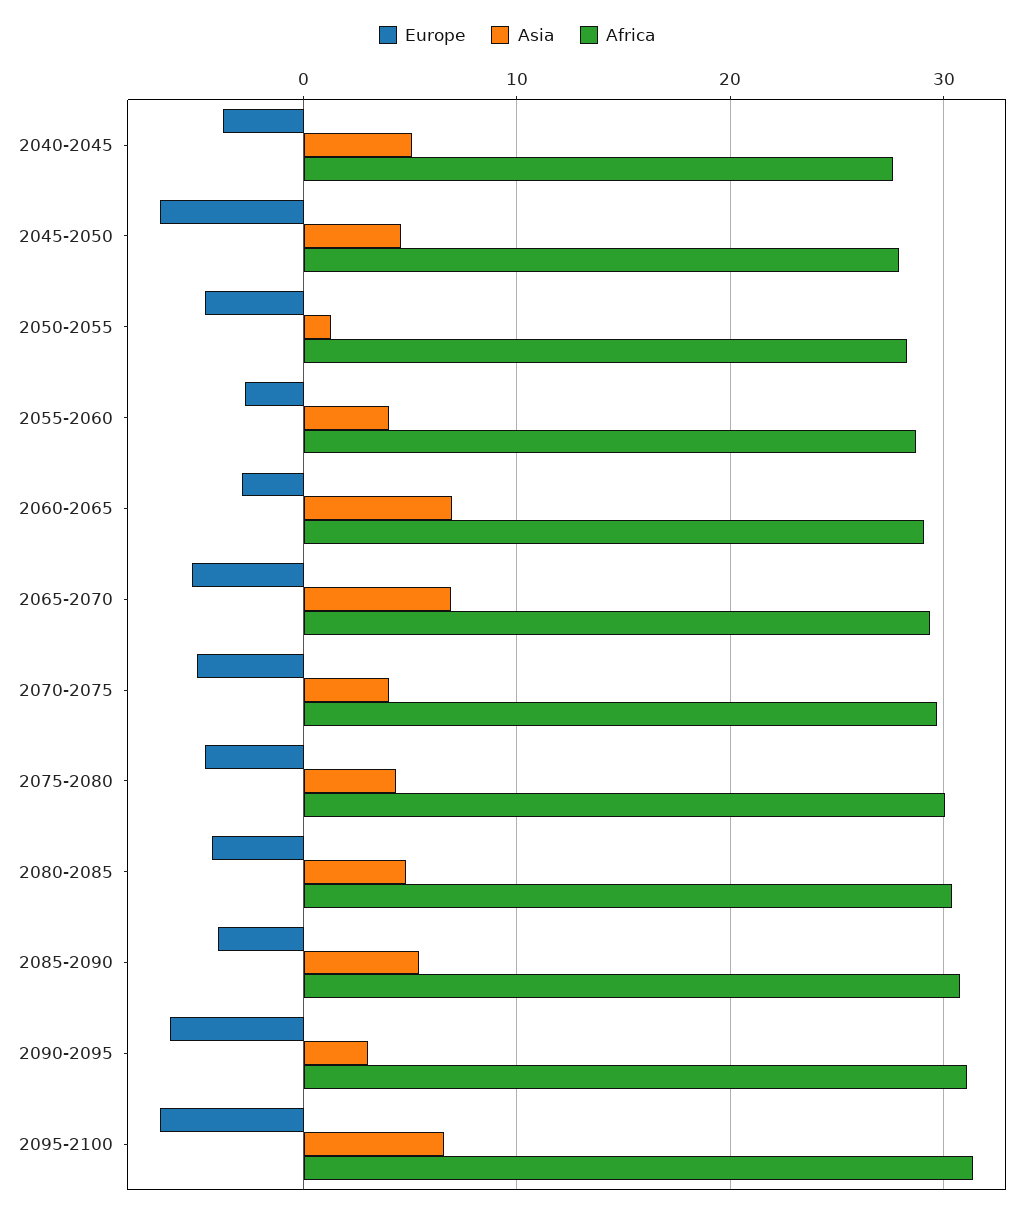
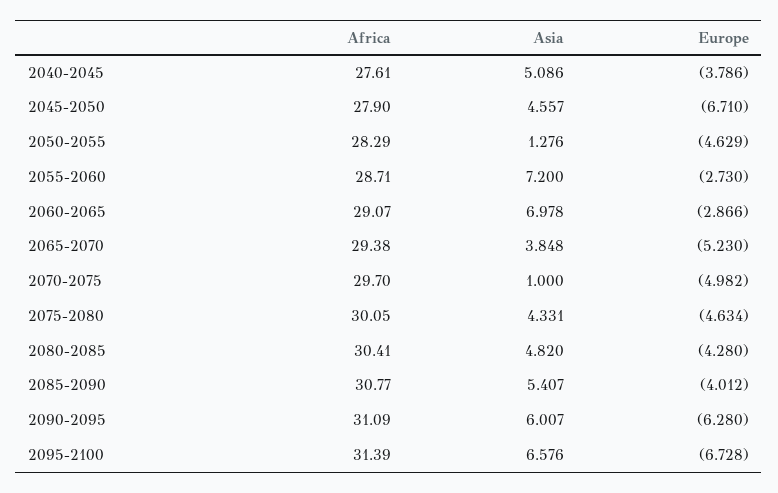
Asia, 2055-2060: 4 -> 7.2
Asia, 2065-2070: 7 -> 3.848
Asia, 2070-2075: 4 -> 1
Asia, 2090-2095: 3 -> 6.007

